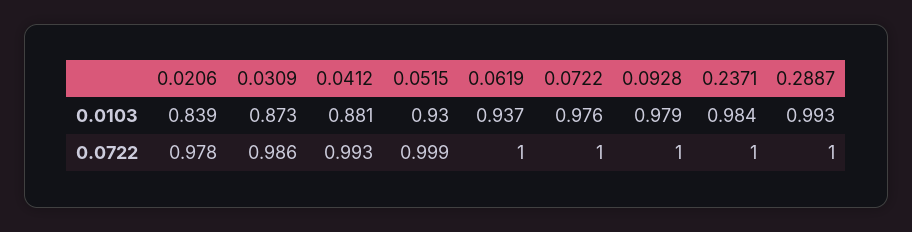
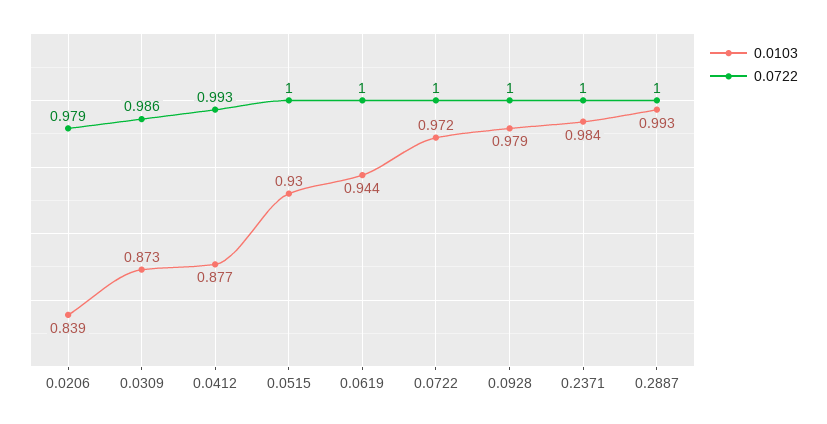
0.0103, 0.0412: 0.881 -> 0.877
0.0103, 0.0619: 0.937 -> 0.944
0.0103, 0.0722: 0.976 -> 0.972
0.0722, 0.0206: 0.978 -> 0.979
0.0722, 0.0515: 0.999 -> 1

